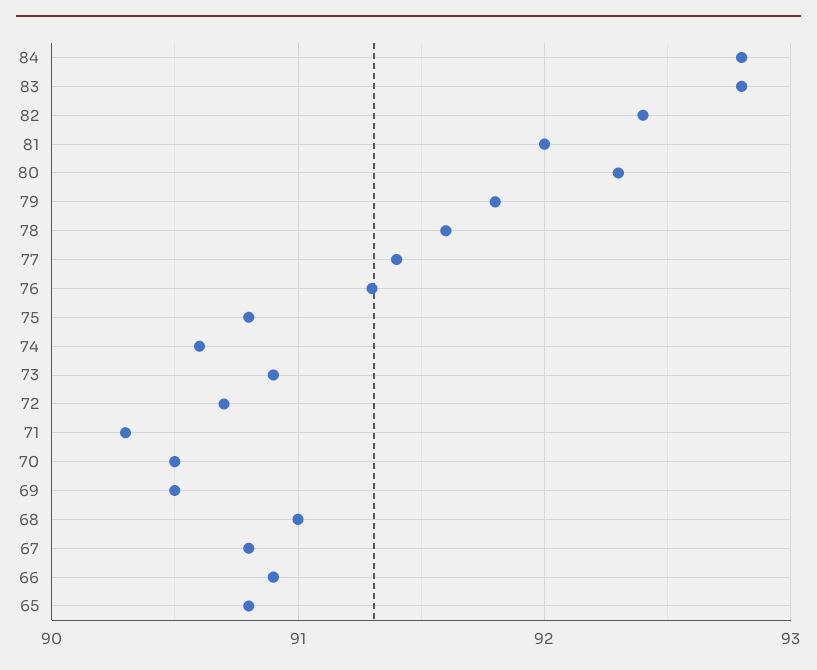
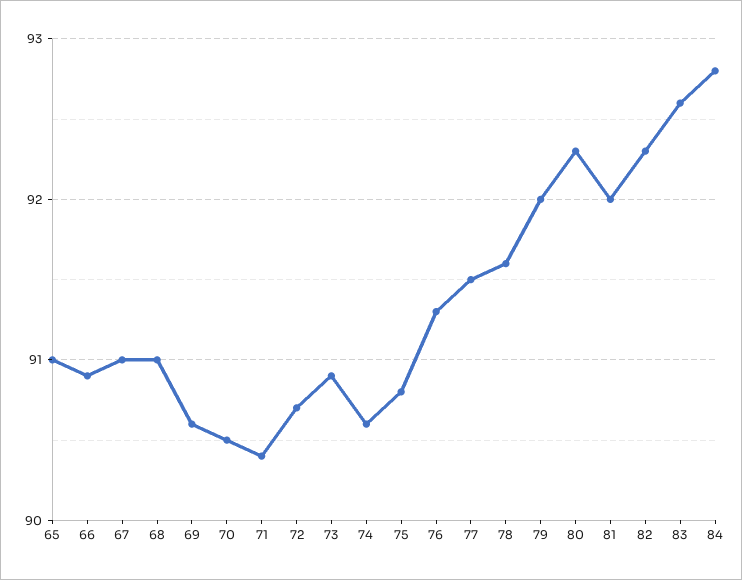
83: 92.8 -> 92.6
82: 92.4 -> 92.3
79: 91.8 -> 92
77: 91.4 -> 91.5
71: 90.3 -> 90.4
69: 90.5 -> 90.6
67: 90.8 -> 91
65: 90.8 -> 91

